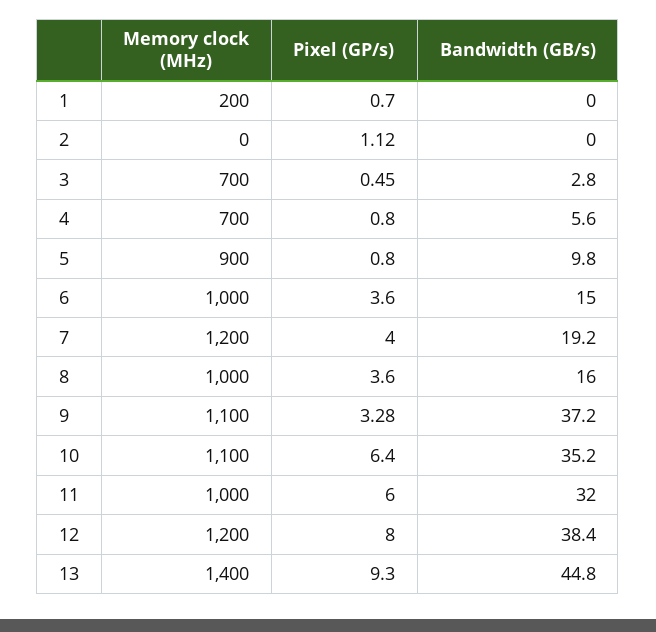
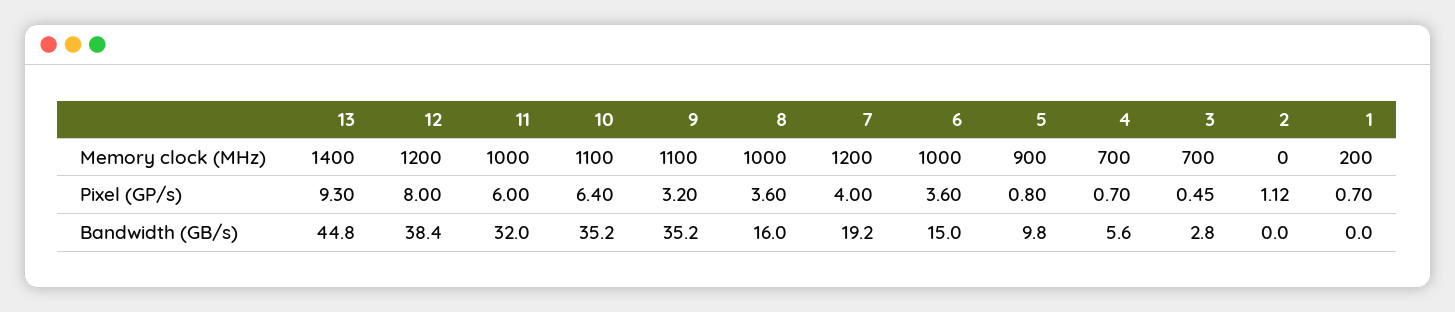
Pixel (GP/s), 4: 0.8 -> 0.7
Pixel (GP/s), 9: 3.28 -> 3.2
Bandwidth (GB/s), 9: 37.2 -> 35.2

